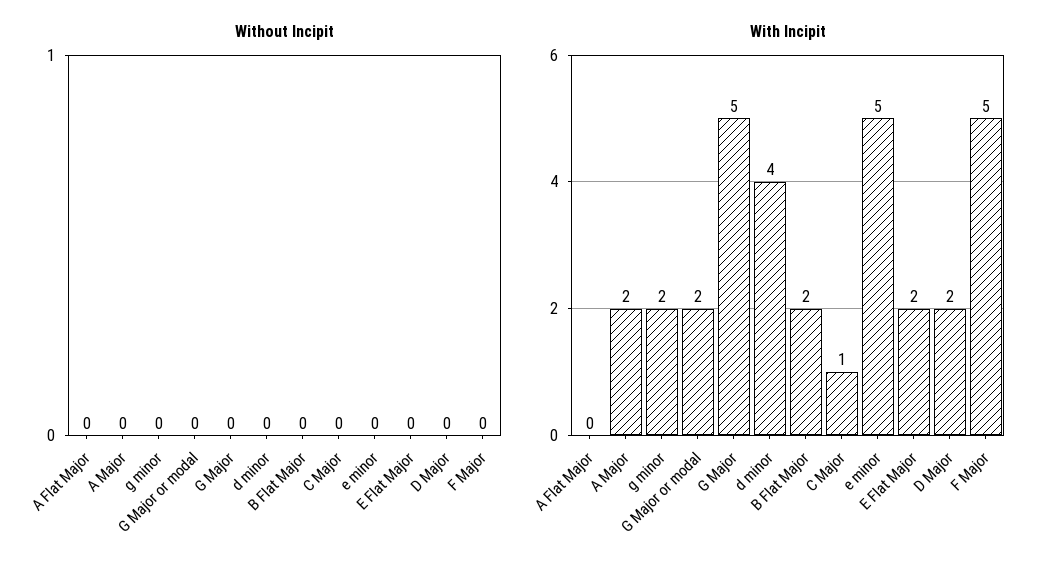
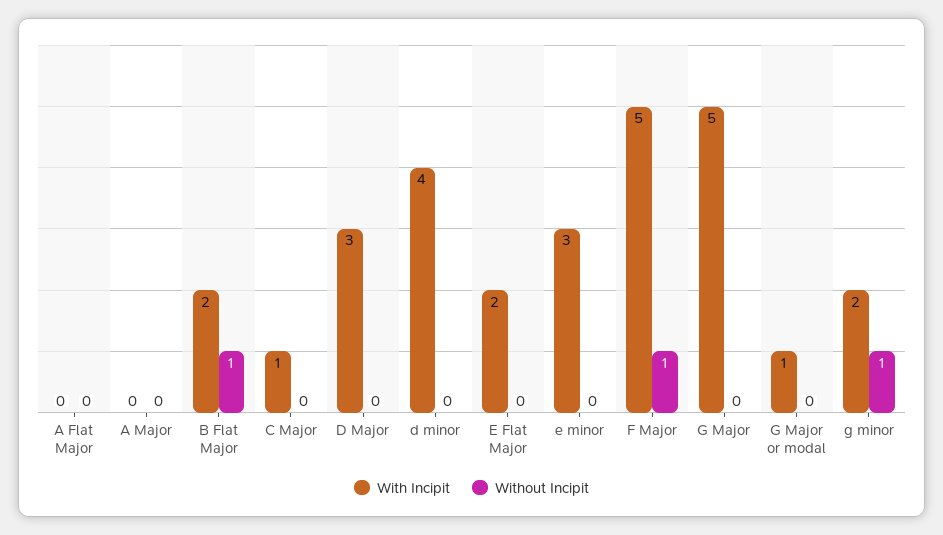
Without Incipit, g minor: 0 -> 1
Without Incipit, B Flat Major: 0 -> 1
Without Incipit, F Major: 0 -> 1
With Incipit, A Major: 2 -> 0
With Incipit, G Major or modal: 2 -> 1
With Incipit, e minor: 5 -> 3
With Incipit, D Major: 2 -> 3

